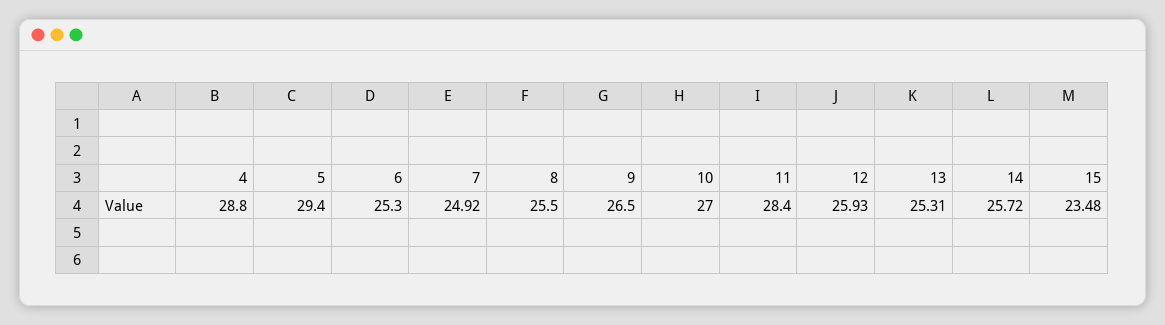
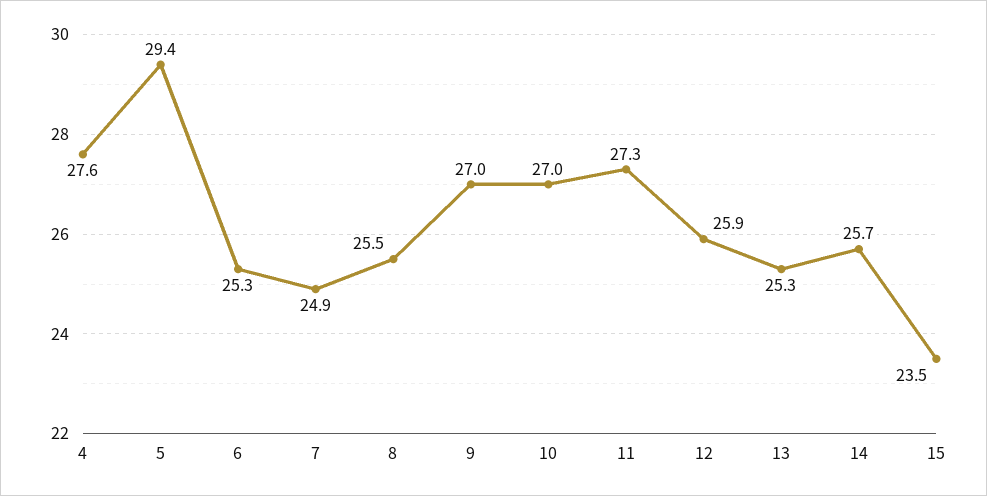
4: 28.8 -> 27.6
9: 26.5 -> 27
11: 28.4 -> 27.3

